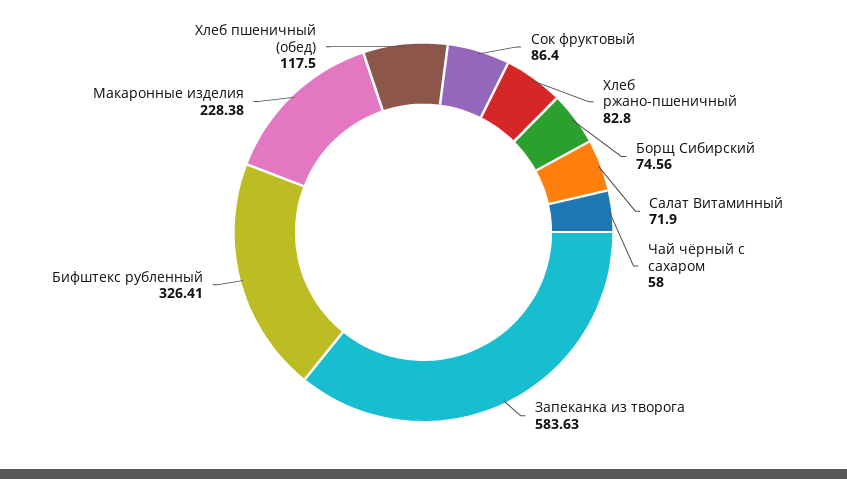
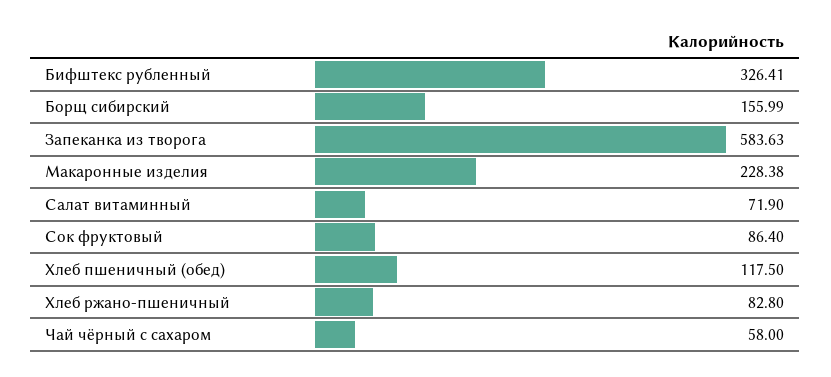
Борщ Сибирский: 74.56 -> 155.99

